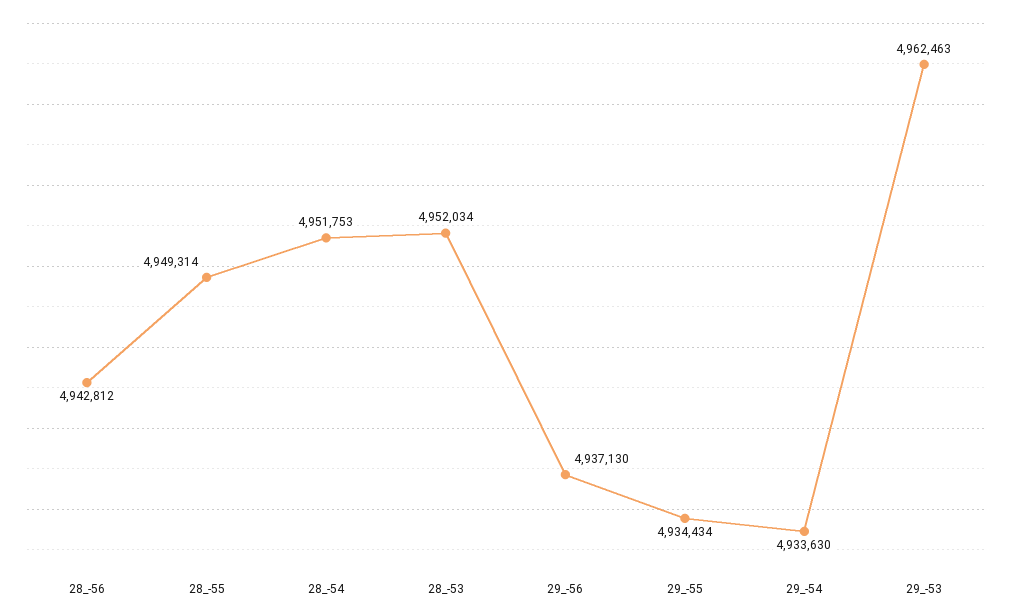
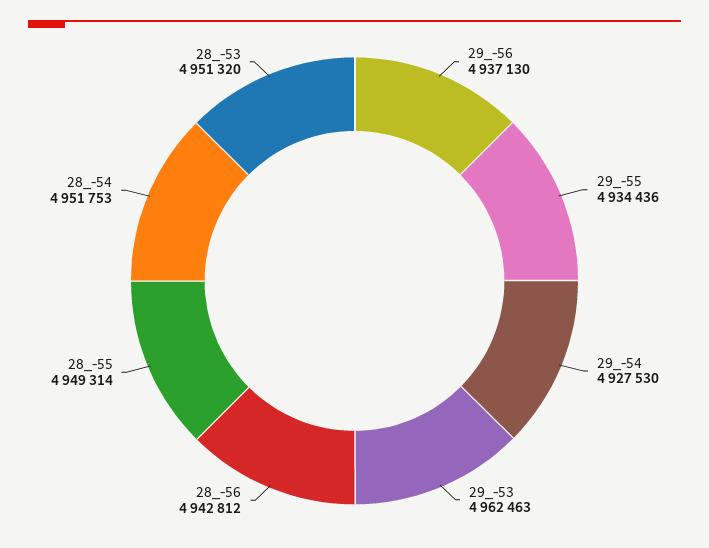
28_-53: 4952034 -> 4951320
29_-55: 4934434 -> 4934436
29_-54: 4933630 -> 4927530

